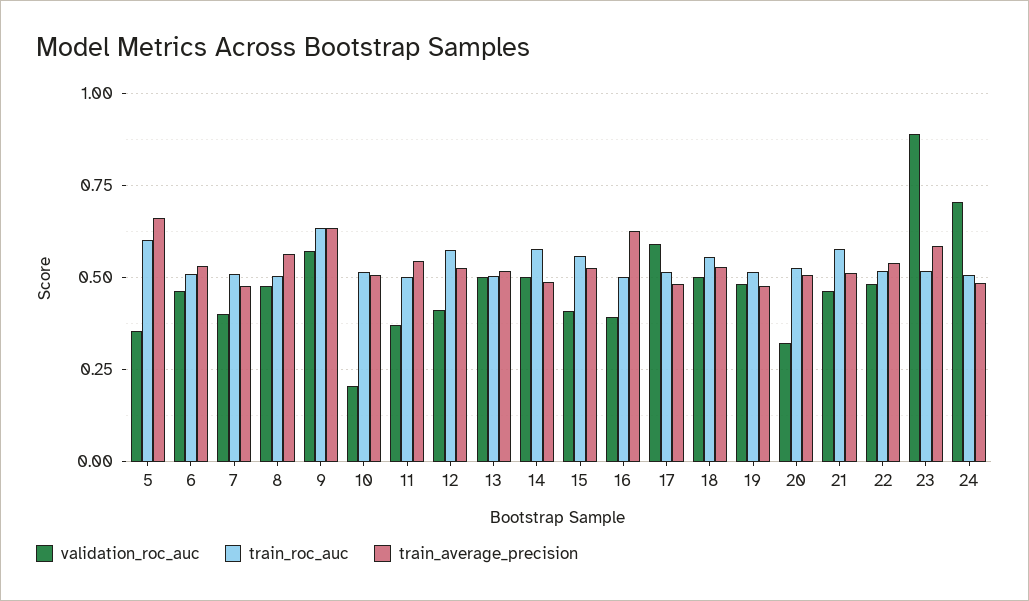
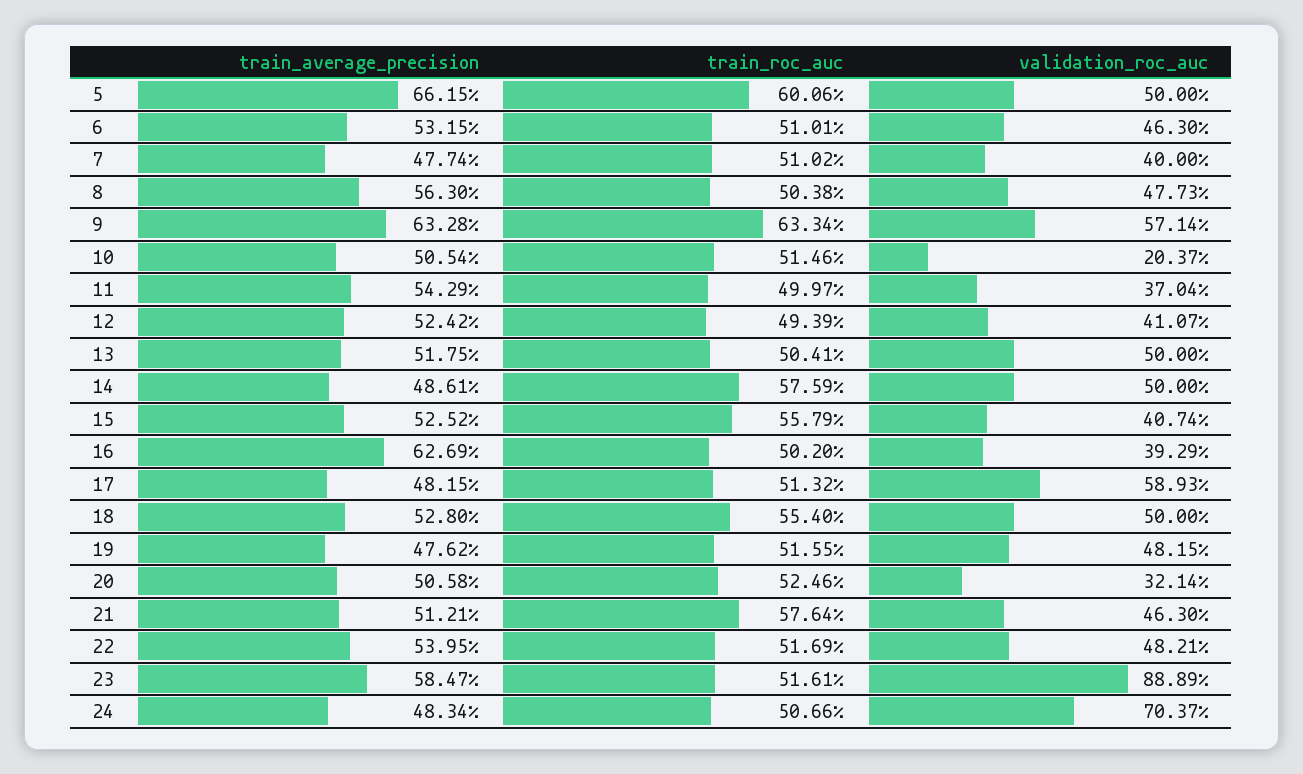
validation_roc_auc, 5: 0.35 -> 0.5
train_roc_auc, 12: 0.575 -> 0.4939

